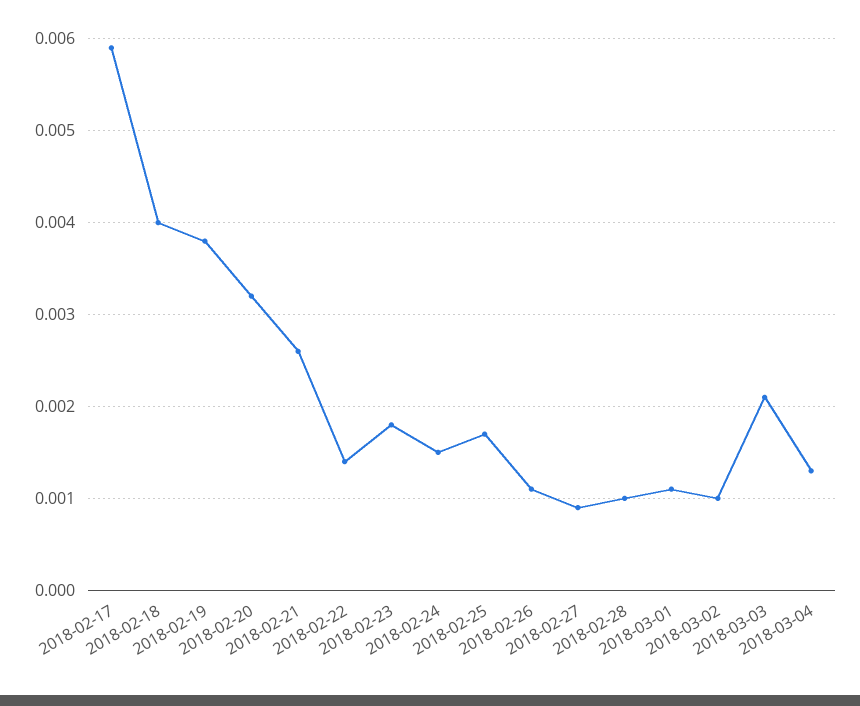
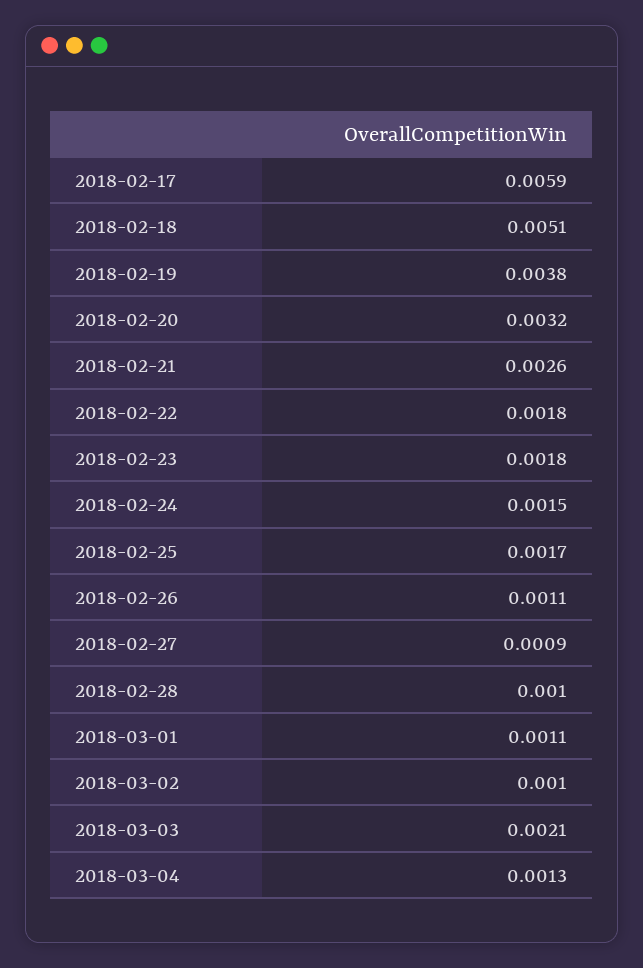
2018-02-18: 0.004 -> 0.0051
2018-02-22: 0.0014 -> 0.0018

